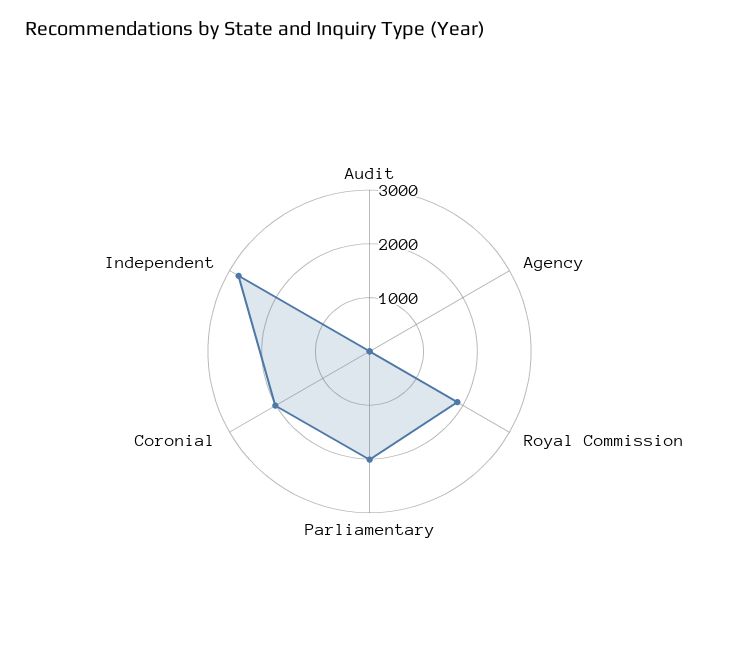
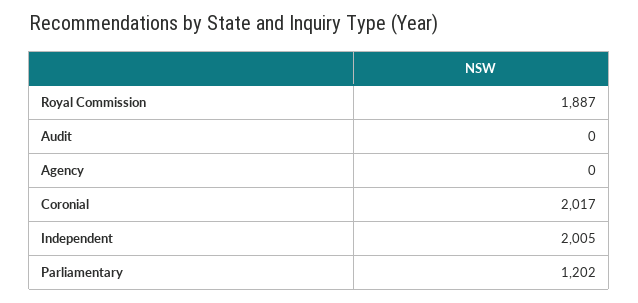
Parliamentary: 2000 -> 1202
Independent: 2800 -> 2005

